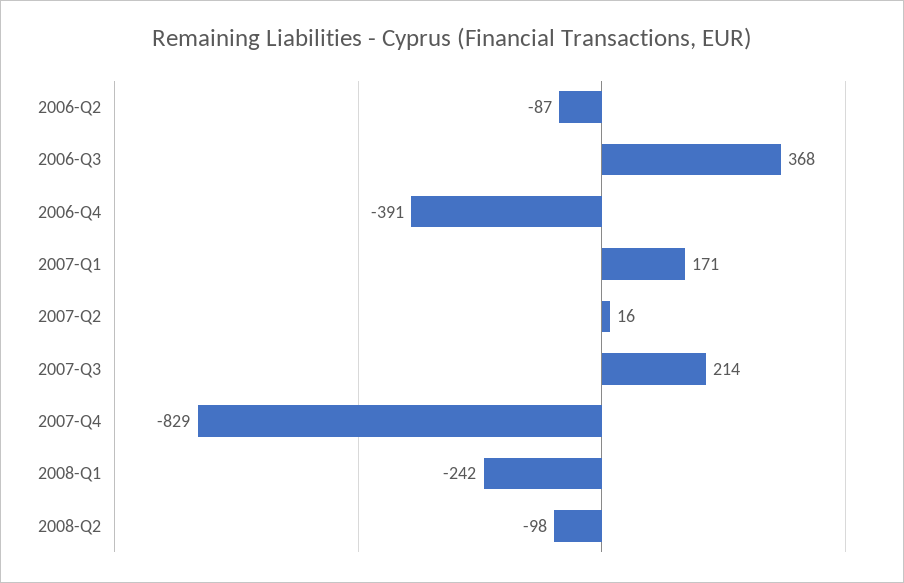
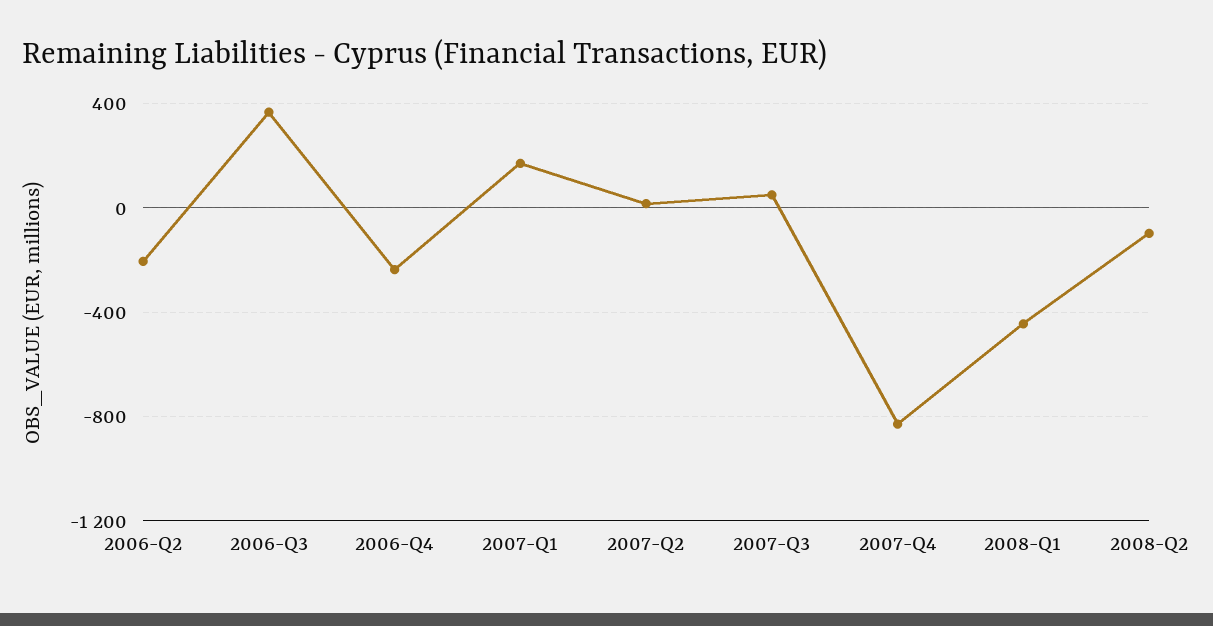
2006-Q2: -87 -> -200
2006-Q4: -391 -> -250
2007-Q3: 214 -> 50
2008-Q1: -242 -> -450

